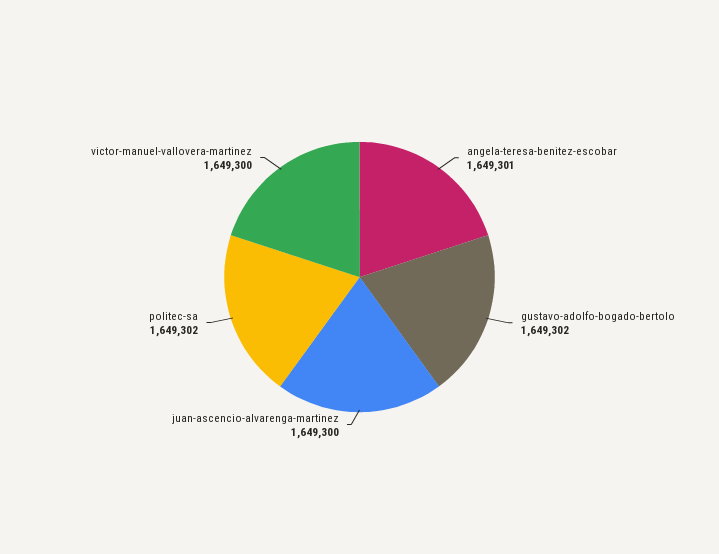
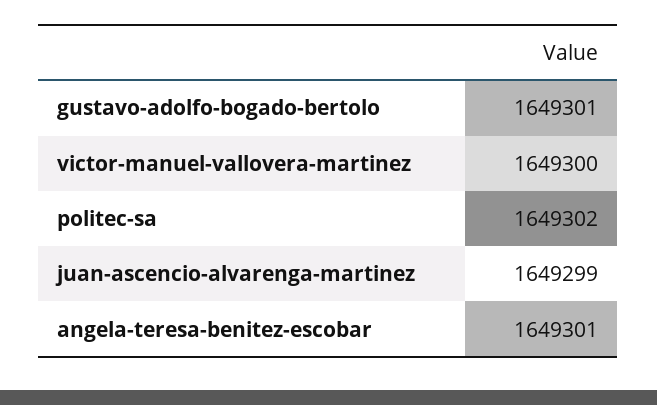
gustavo-adolfo-bogado-bertolo: 1649302 -> 1649301
juan-ascencio-alvarenga-martinez: 1649300 -> 1649299

